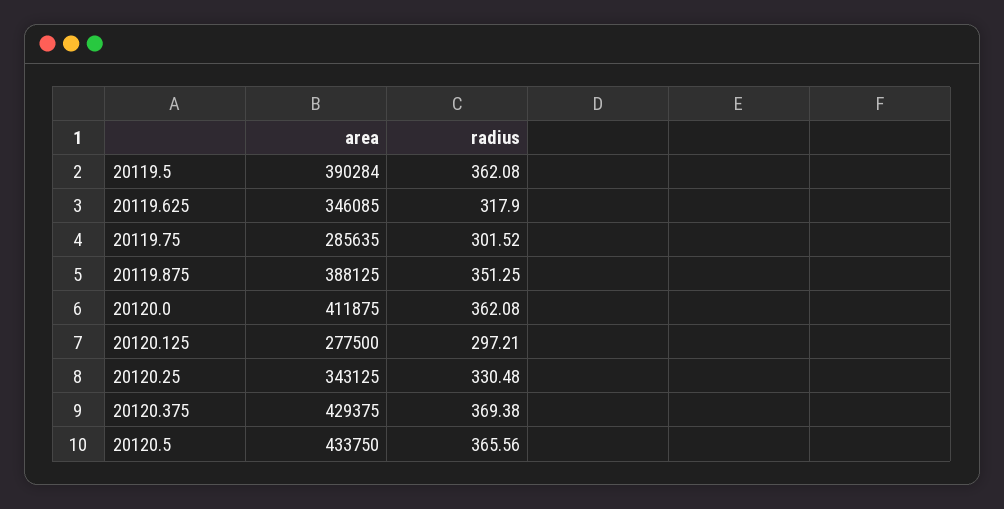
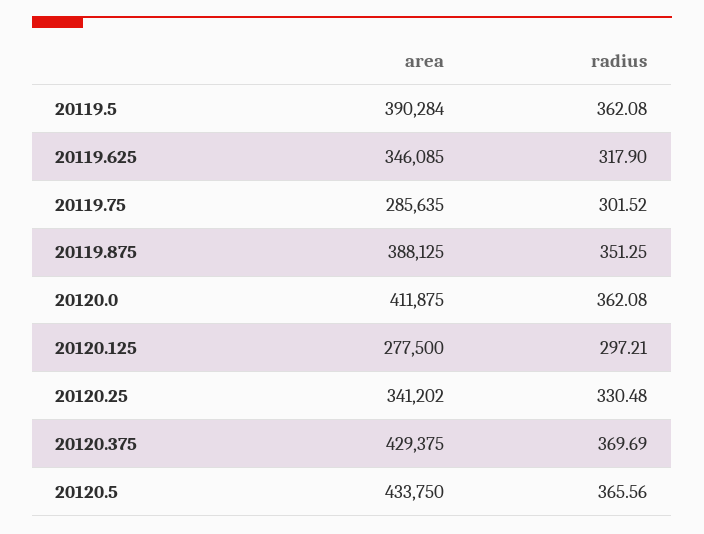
area, 20120.25: 343125 -> 341202
radius, 20120.375: 369.38 -> 369.69

